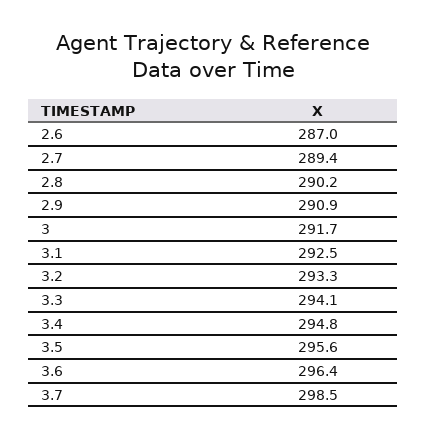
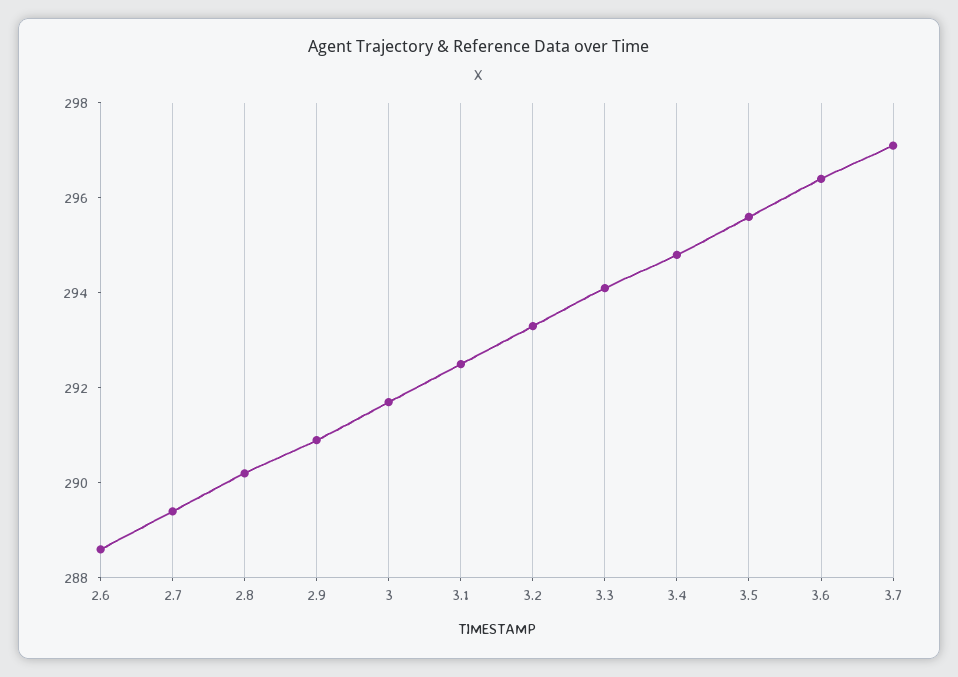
2.6: 287 -> 288.5
3.7: 298.5 -> 297

